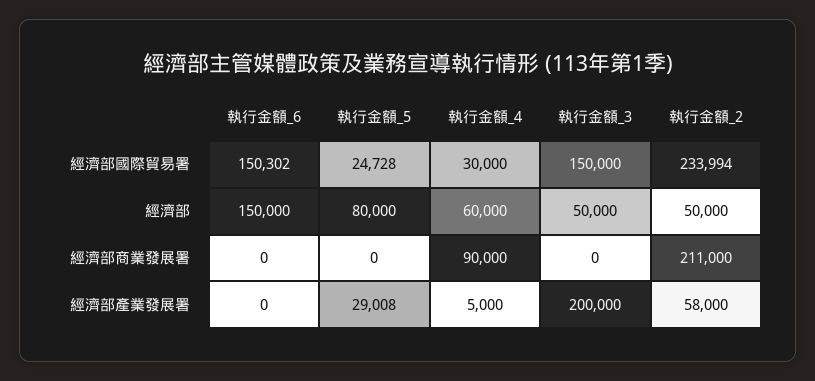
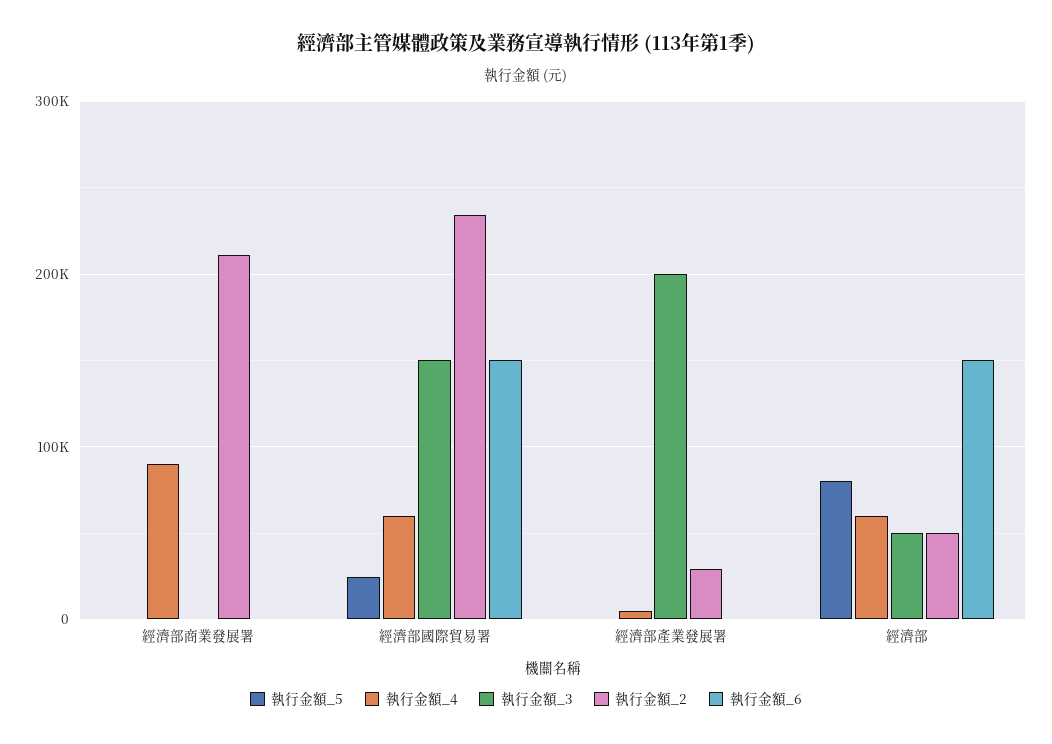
執行金額_4, 經濟部國際貿易署: 30000 -> 60000
執行金額_5, 經濟部產業發展署: 29008 -> 0
執行金額_2, 經濟部產業發展署: 58000 -> 30000

